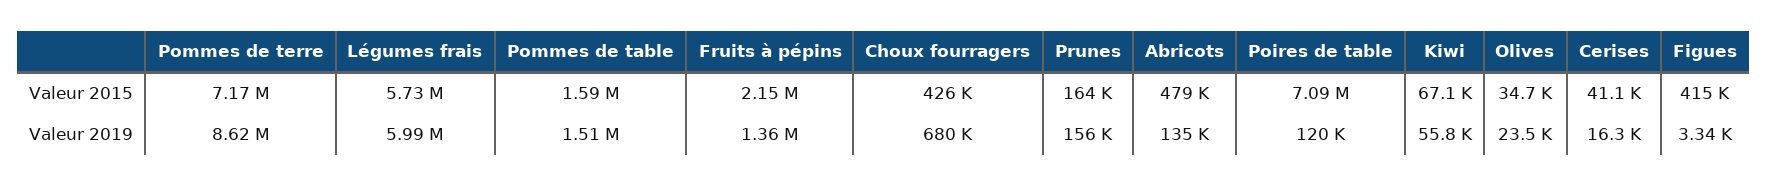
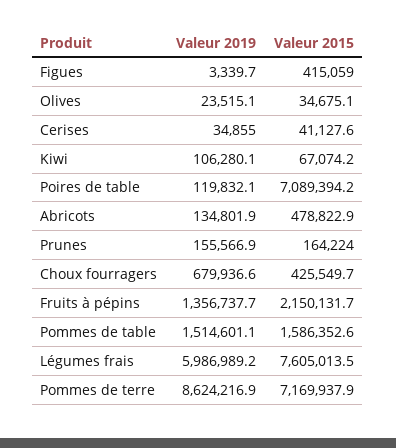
Légumes frais, Valeur 2015: 5730000 -> 7605013.5
Kiwi, Valeur 2019: 55800 -> 106280.1
Cerises, Valeur 2019: 16300 -> 34855

